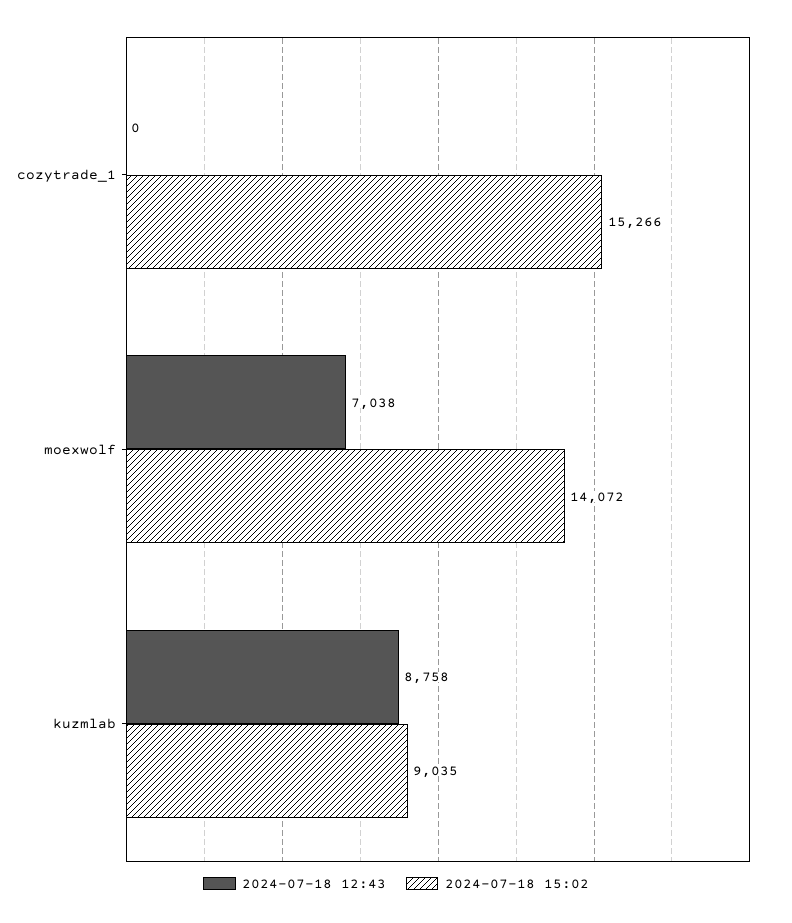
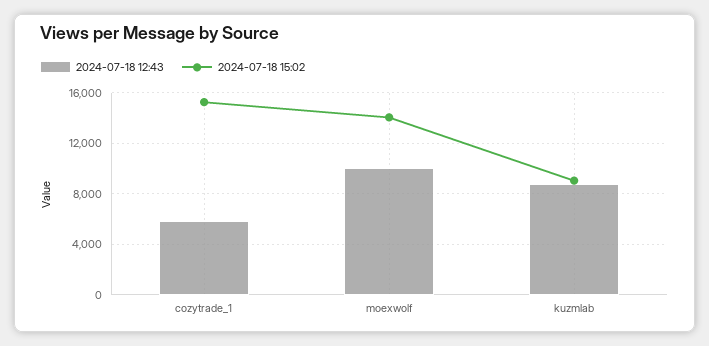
2024-07-18 12:43, cozytrade_1: 0 -> 6000
2024-07-18 12:43, moexwolf: 7038 -> 10000

